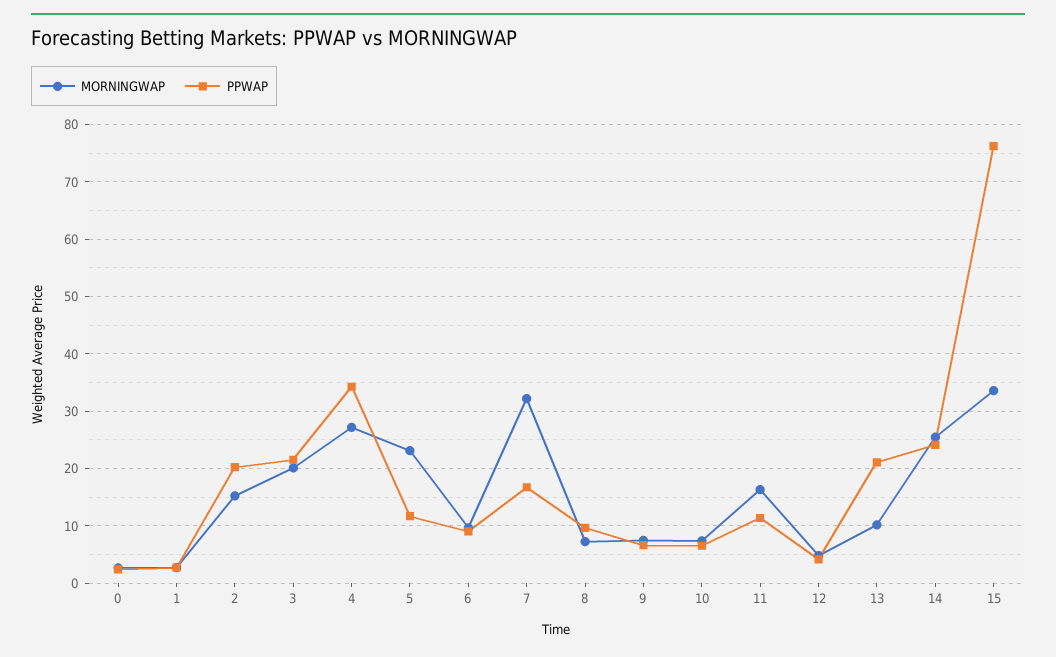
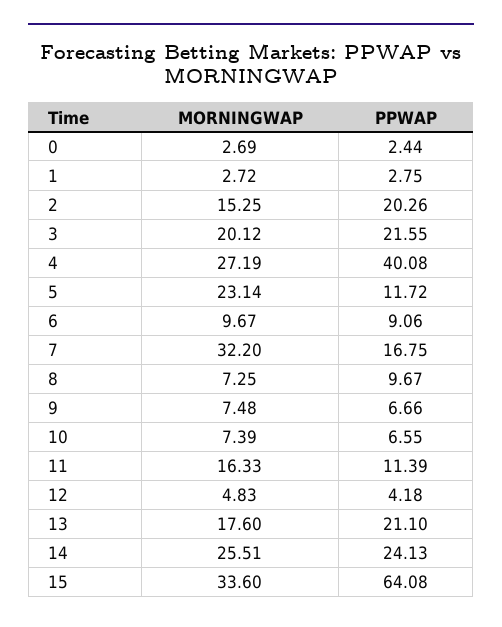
PPWAP, 4: 34 -> 40.08
MORNINGWAP, 13: 10 -> 17.6
PPWAP, 15: 76 -> 64.08

